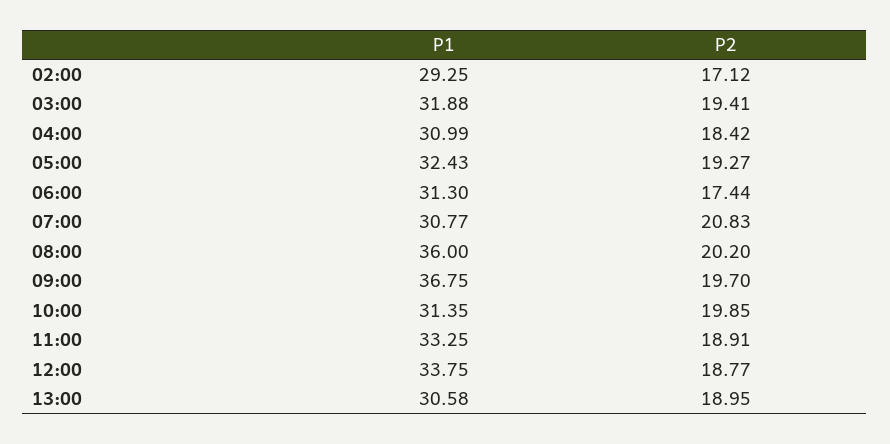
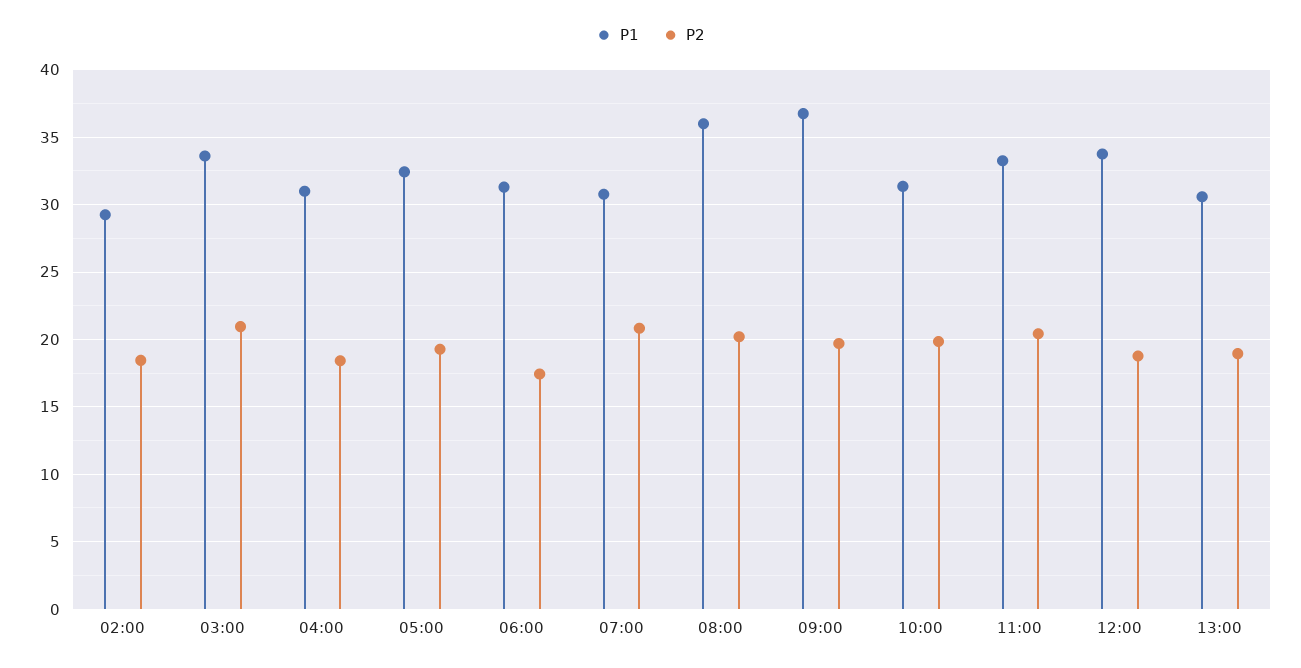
P2, 02:00: 17.12 -> 18.5
P1, 03:00: 31.88 -> 33.5
P2, 03:00: 19.41 -> 21
P2, 11:00: 18.91 -> 20.5

